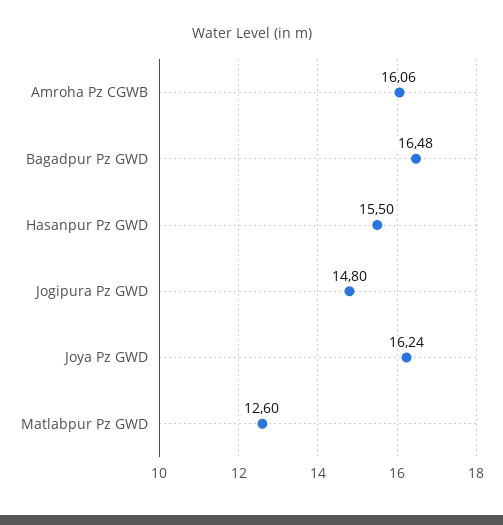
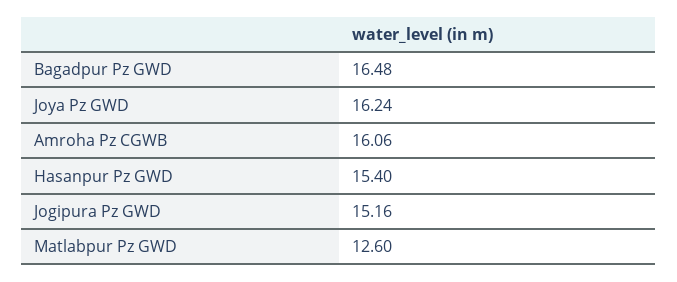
Hasanpur Pz GWD: 15.5 -> 15.4
Jogipura Pz GWD: 14.8 -> 15.16

